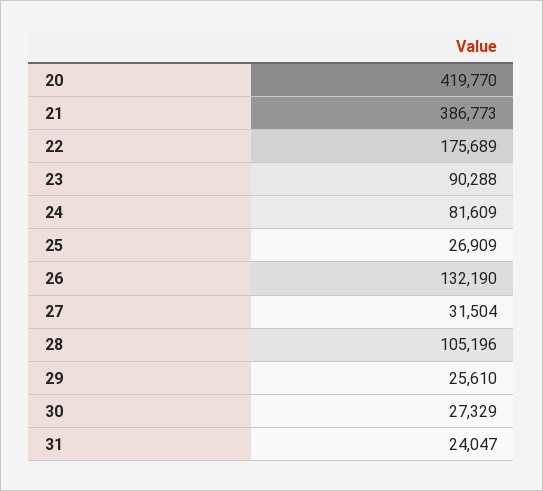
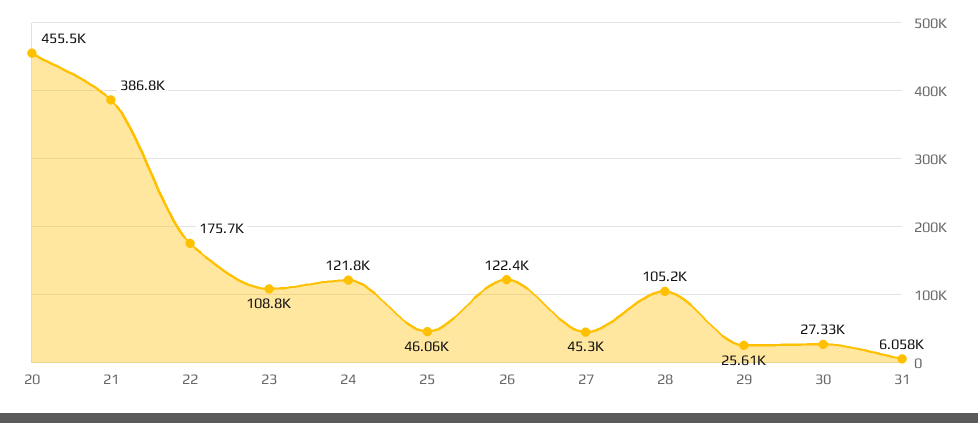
20: 419770 -> 455500
23: 90288 -> 108800
24: 81609 -> 121800
25: 26909 -> 46060
26: 132190 -> 122400
27: 31504 -> 45300
31: 24047 -> 6058

